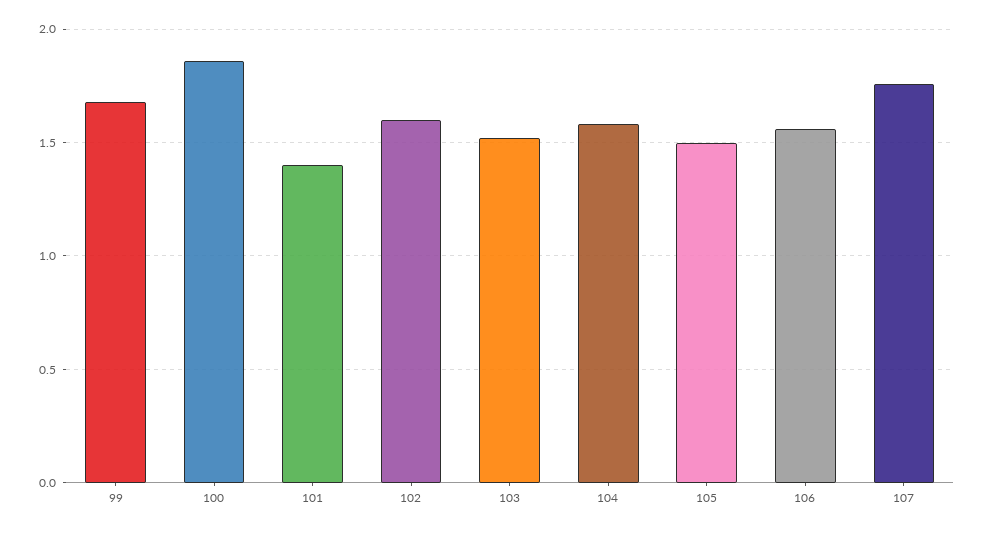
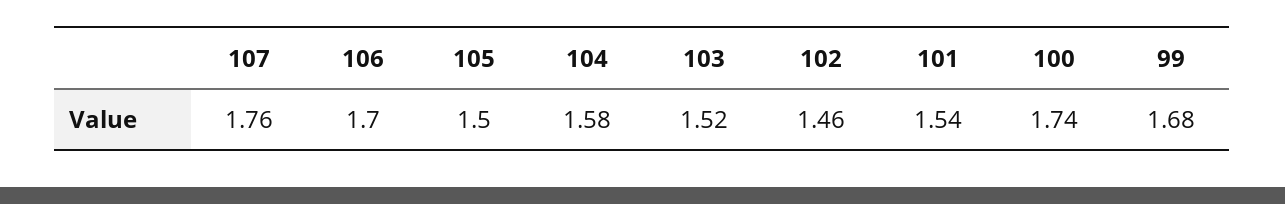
100: 1.85 -> 1.74
101: 1.4 -> 1.54
102: 1.6 -> 1.46
106: 1.55 -> 1.7

